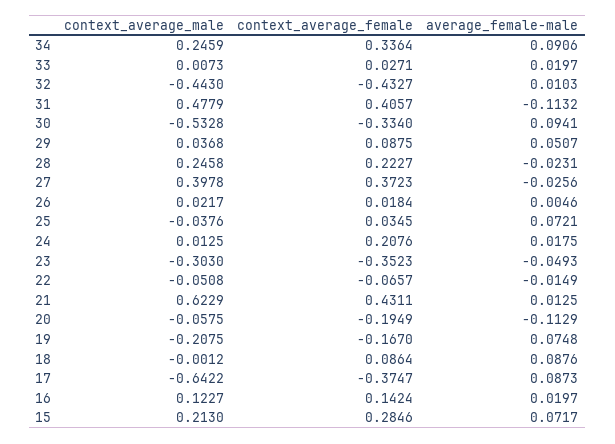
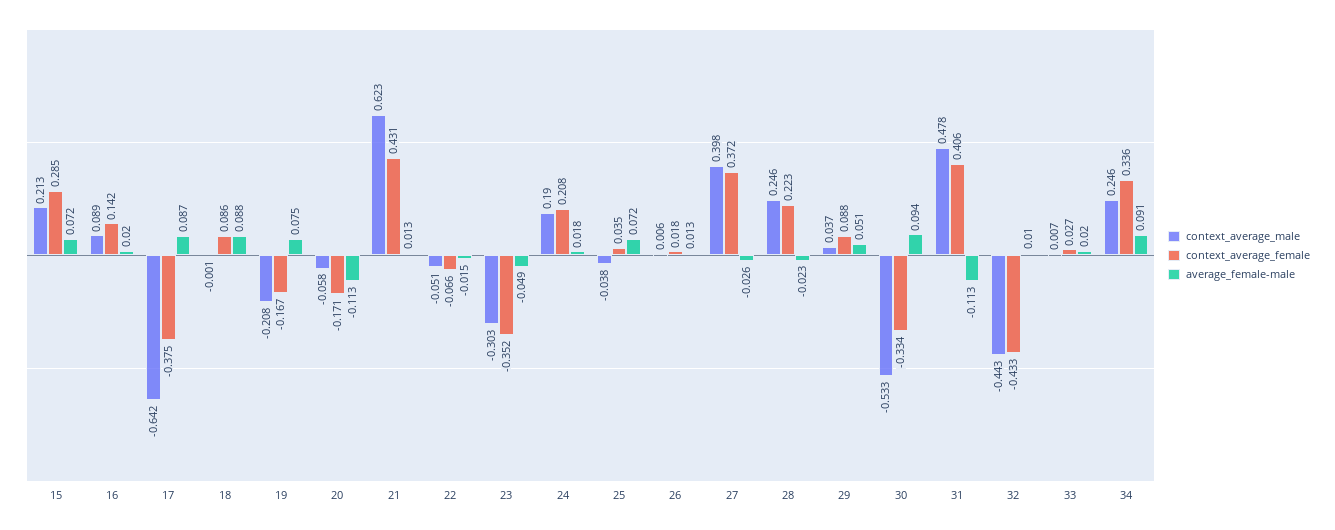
context_average_male, 26: 0.0217 -> 0.006
average_female-male, 26: 0.0046 -> 0.013
context_average_male, 24: 0.0125 -> 0.19
context_average_female, 20: -0.1949 -> -0.171
context_average_male, 16: 0.1227 -> 0.089

